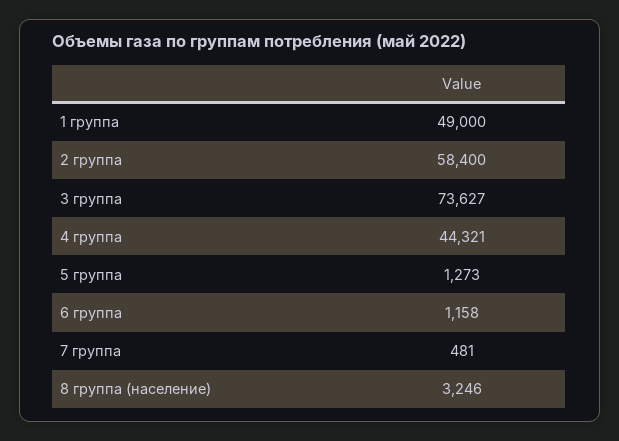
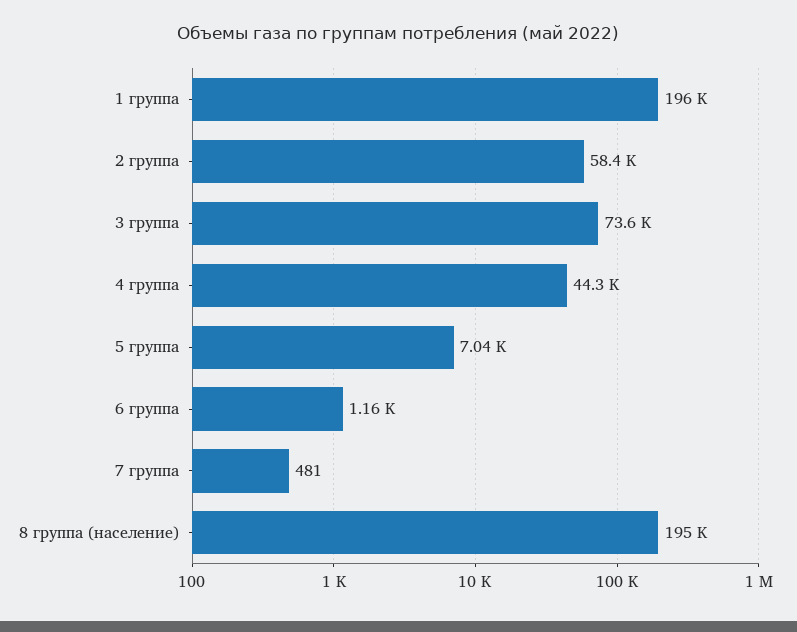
1 группа: 49000 -> 196000
5 группа: 1273 -> 7040
8 группа (население): 3246 -> 195000

